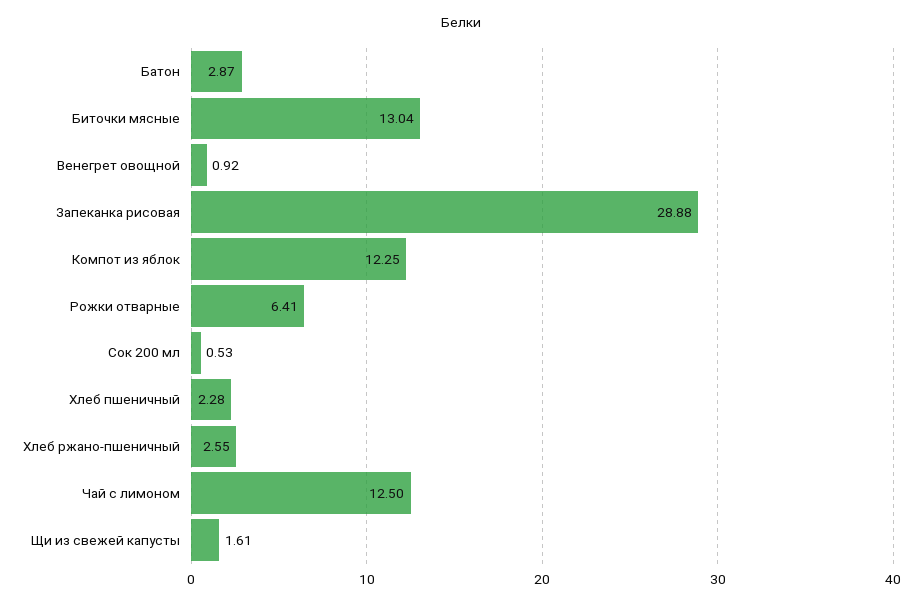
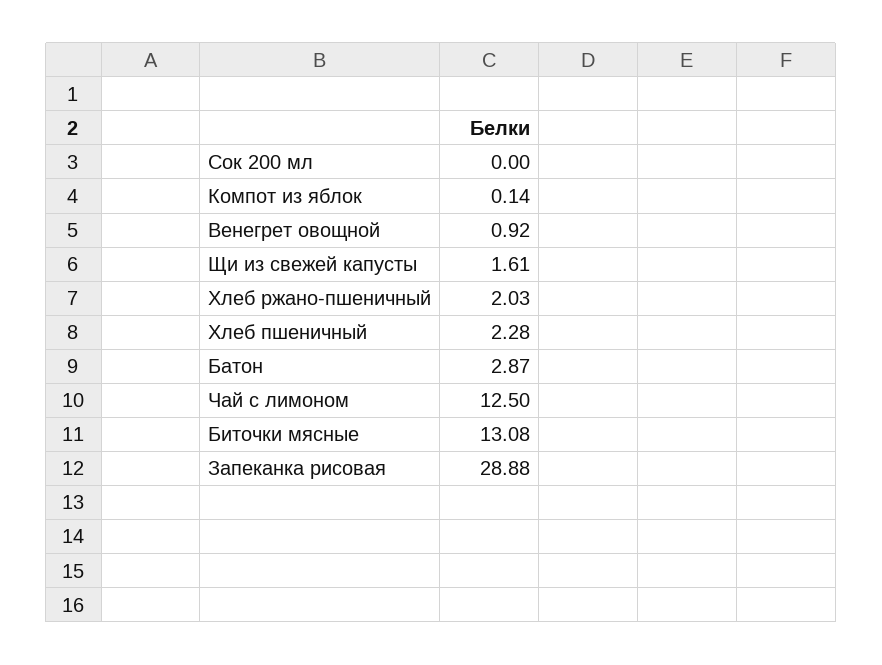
Биточки мясные: 13.04 -> 13.08
Компот из яблок: 12.25 -> 0.14
Рожки отварные: 6.41 -> none
Сок 200 мл: 0.53 -> 0
Хлеб ржано-пшеничный: 2.55 -> 2.03

